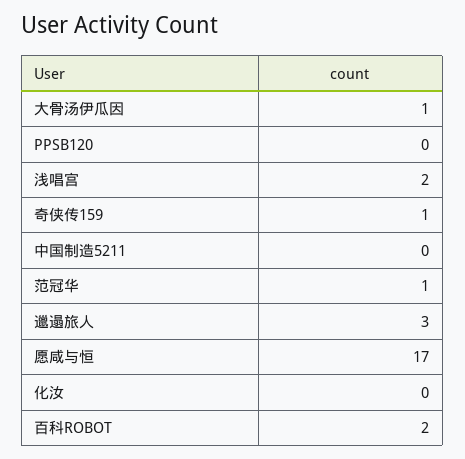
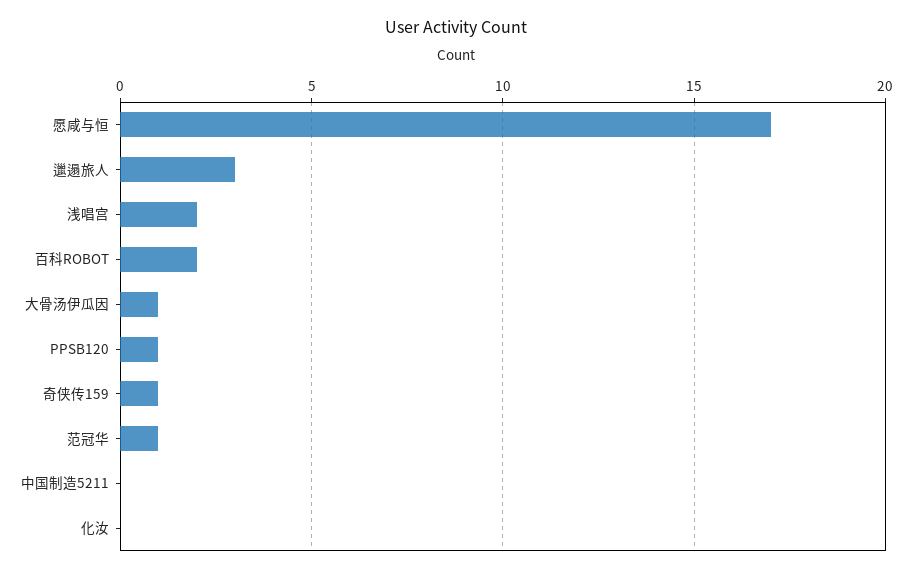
PPSB120: 0 -> 1

